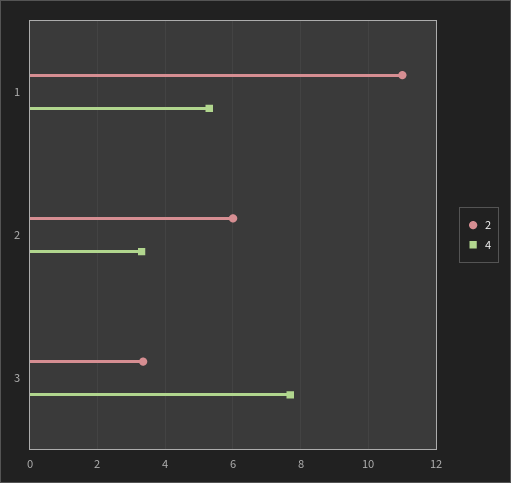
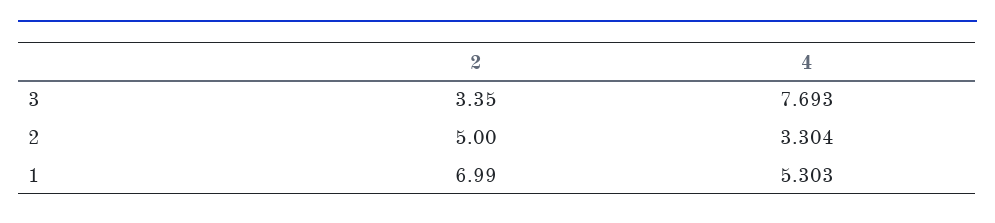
2, 1: 11 -> 6.99
2, 2: 6 -> 5

